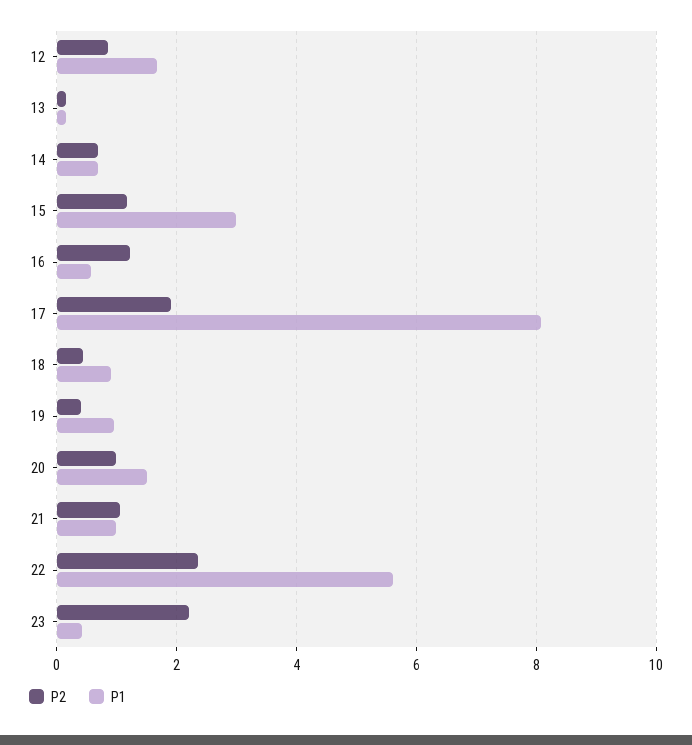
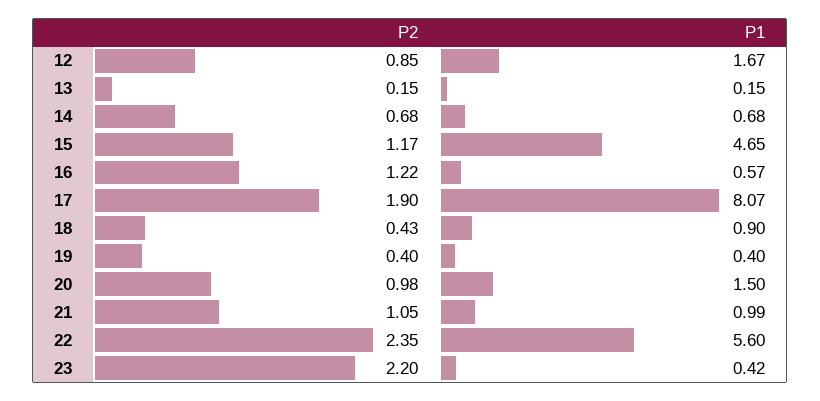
P1, 15: 3 -> 4.65
P1, 19: 1 -> 0.4

